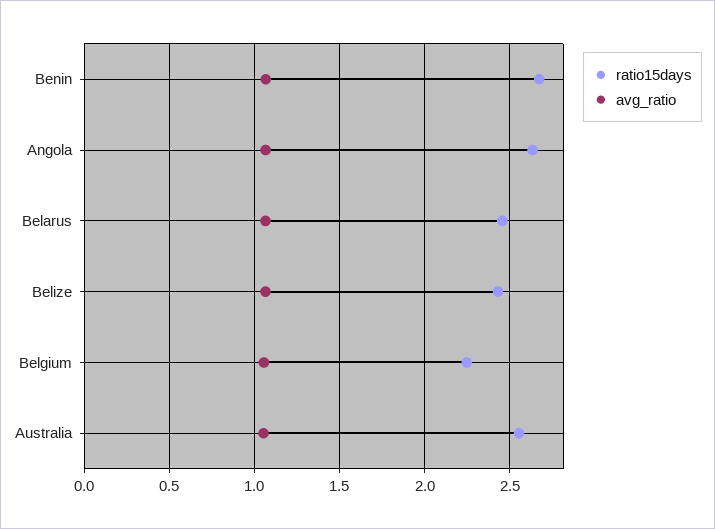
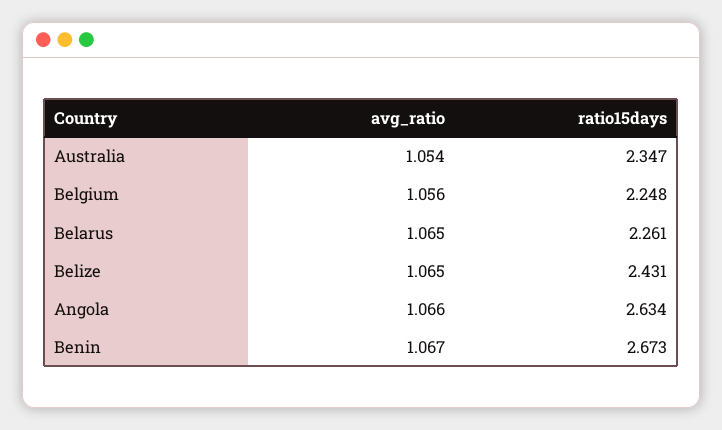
ratio15days, Belarus: 2.45 -> 2.261
ratio15days, Australia: 2.55 -> 2.347

